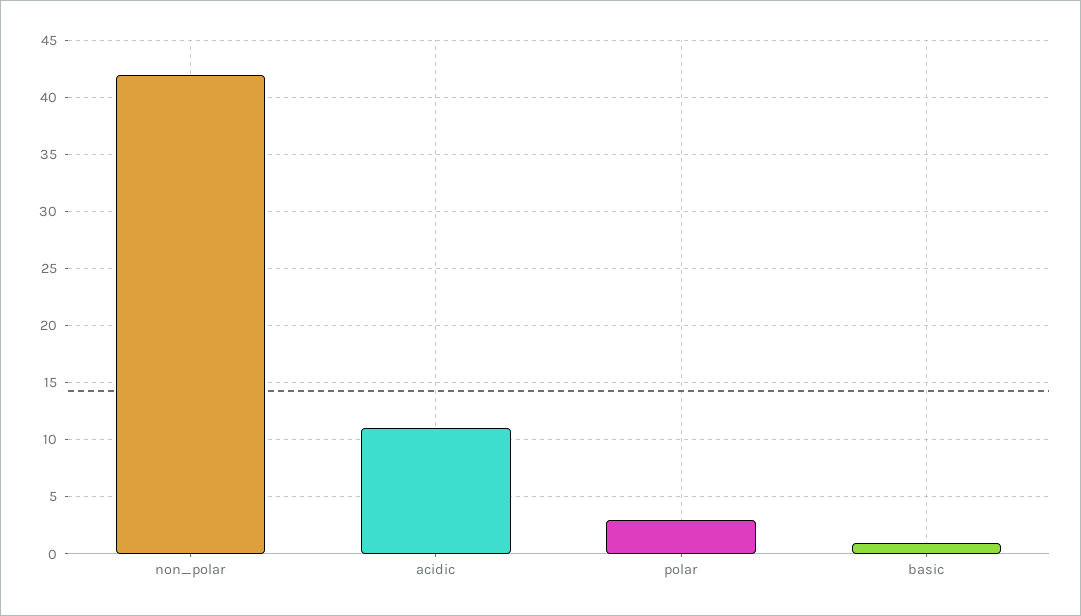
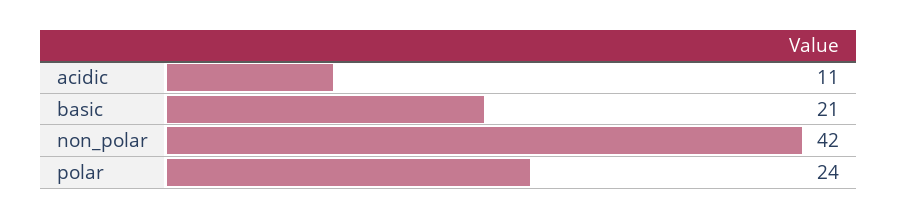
polar: 3 -> 24
basic: 1 -> 21

